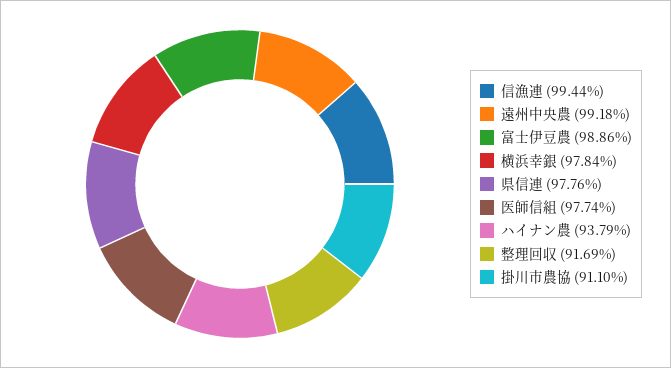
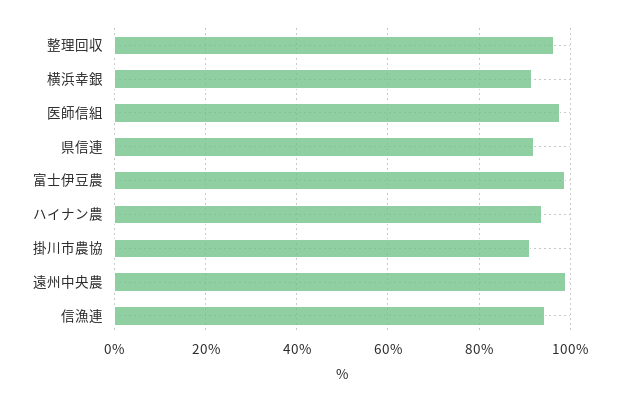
信漁連: 99.44 -> 94
横浜幸銀: 97.84 -> 92
県信連: 97.76 -> 92
整理回収: 91.69 -> 96

